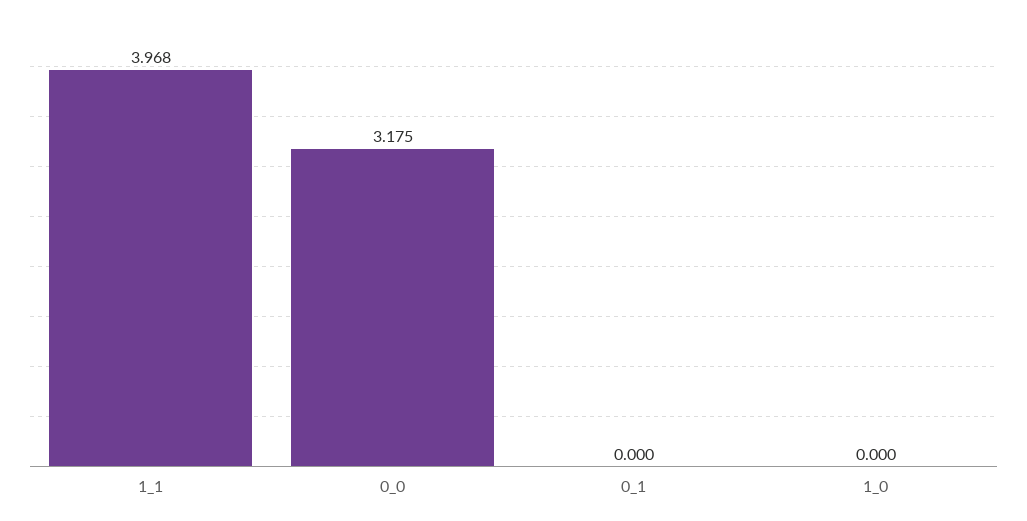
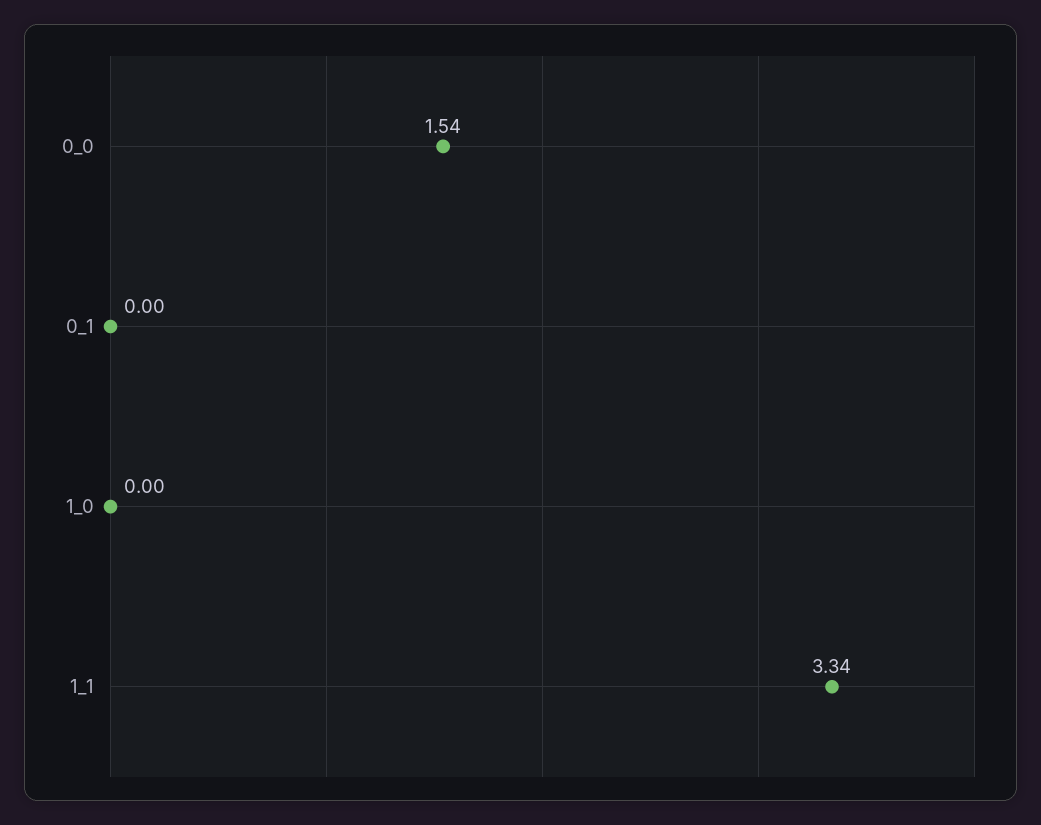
1_1: 3.968 -> 3.34
0_0: 3.175 -> 1.54

